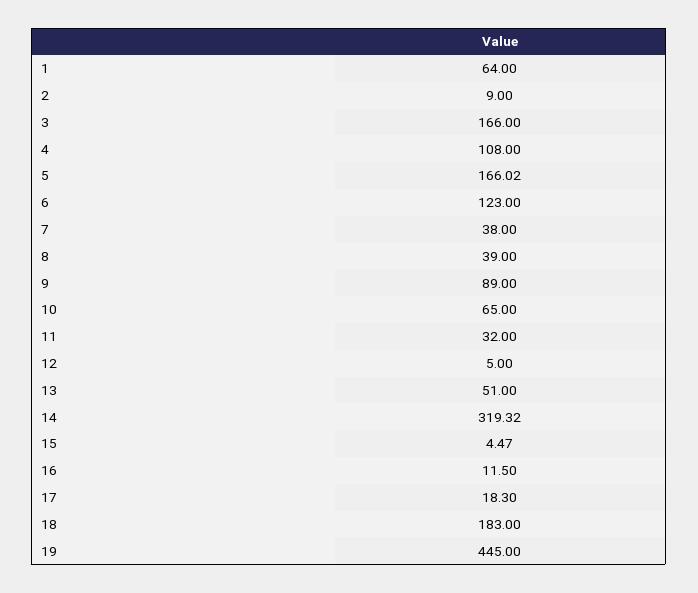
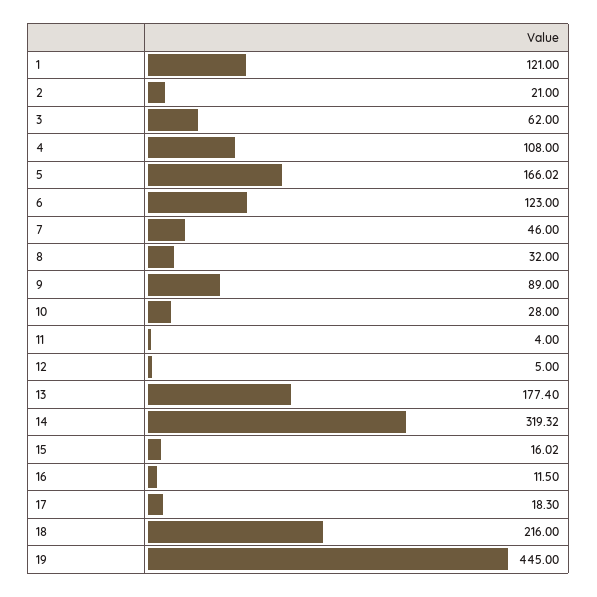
1: 64 -> 121
2: 9 -> 21
3: 166 -> 62
7: 38 -> 46
8: 39 -> 32
10: 65 -> 28
11: 32 -> 4
13: 51 -> 177.4
15: 4.47 -> 16.02
18: 183 -> 216

